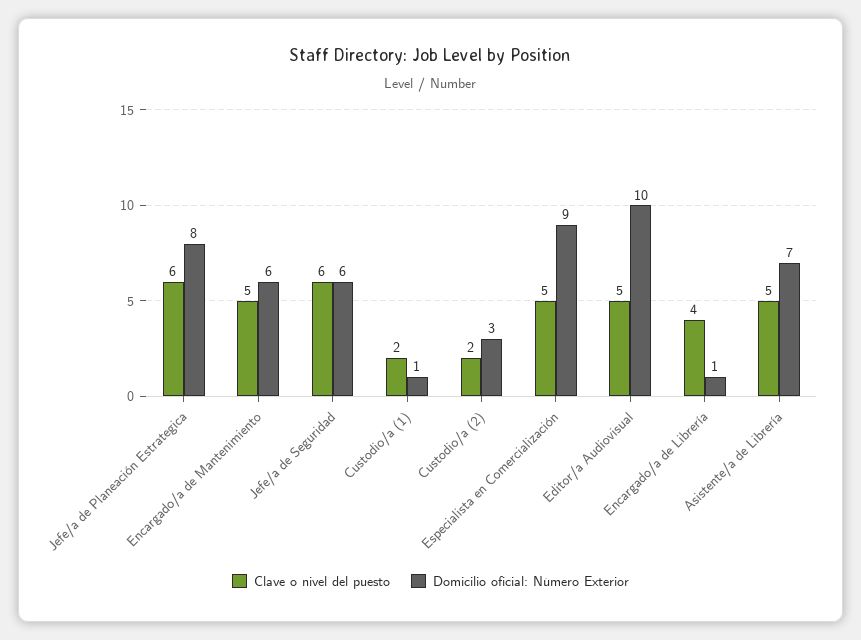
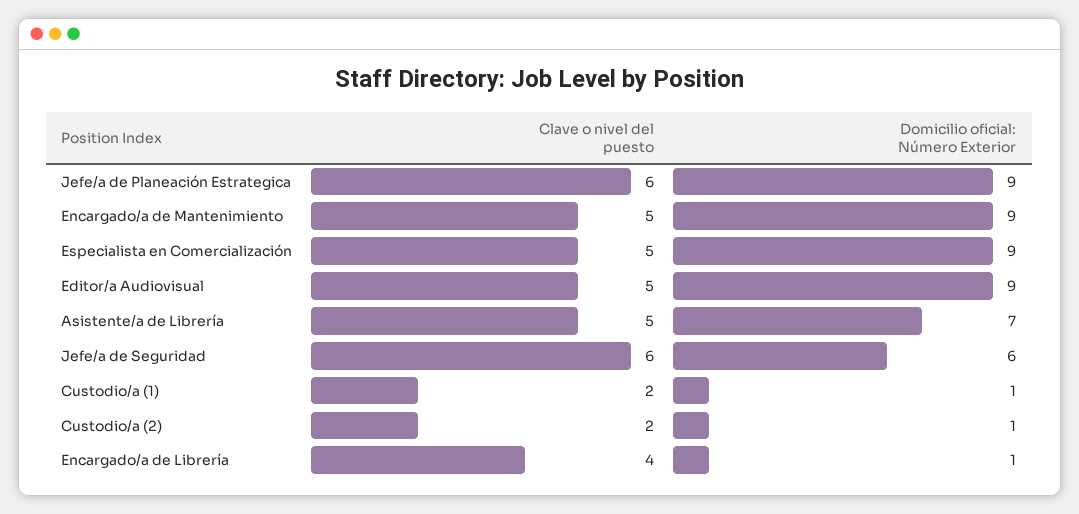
Domicilio oficial: Número Exterior, Jefe/a de Planeación Estrategica: 8 -> 9
Domicilio oficial: Número Exterior, Encargado/a de Mantenimiento: 6 -> 9
Domicilio oficial: Número Exterior, Custodio/a (2): 3 -> 1
Domicilio oficial: Número Exterior, Editor/a Audiovisual: 10 -> 9

